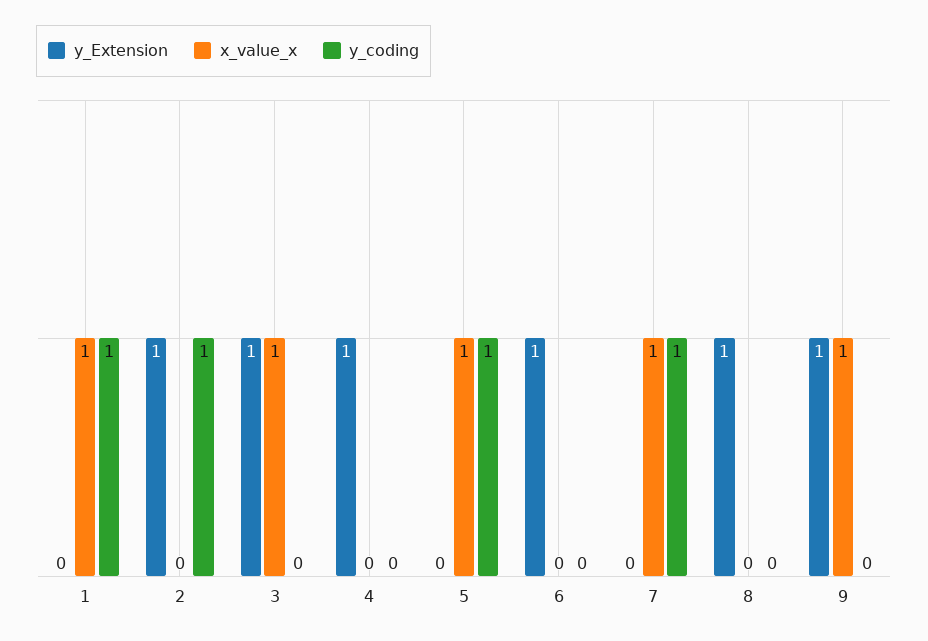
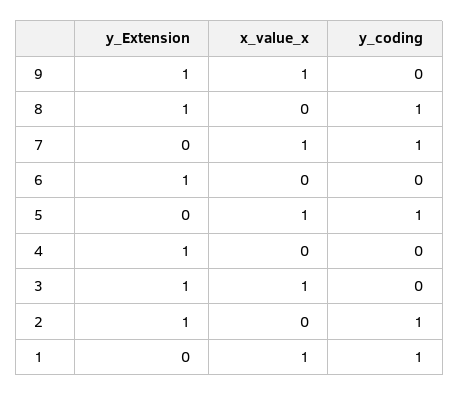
y_coding, 8: 0 -> 1

